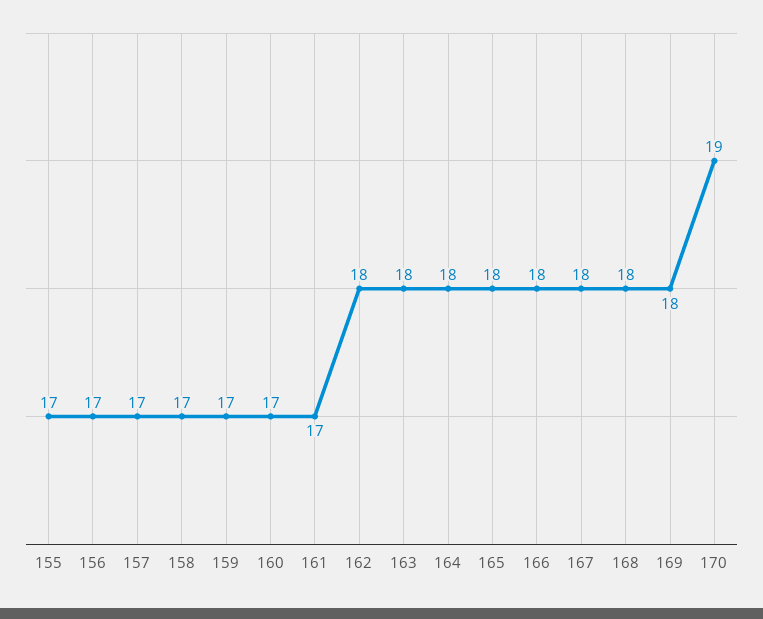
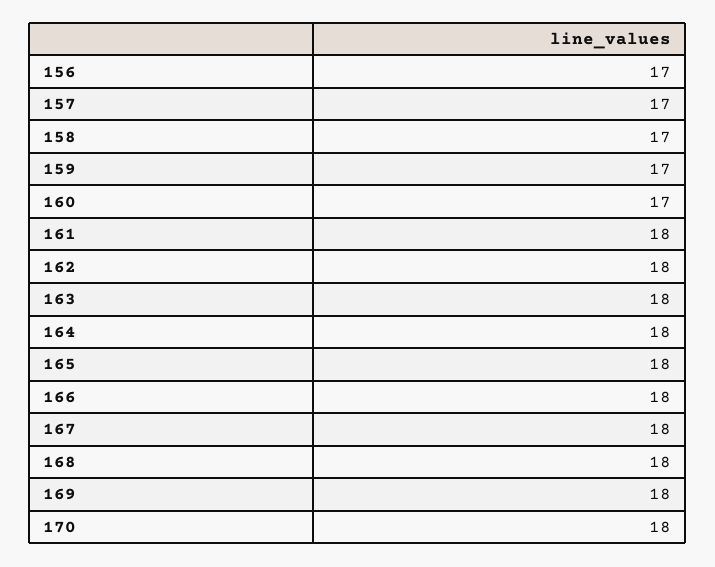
155: 17 -> none
161: 17 -> 18
170: 19 -> 18

